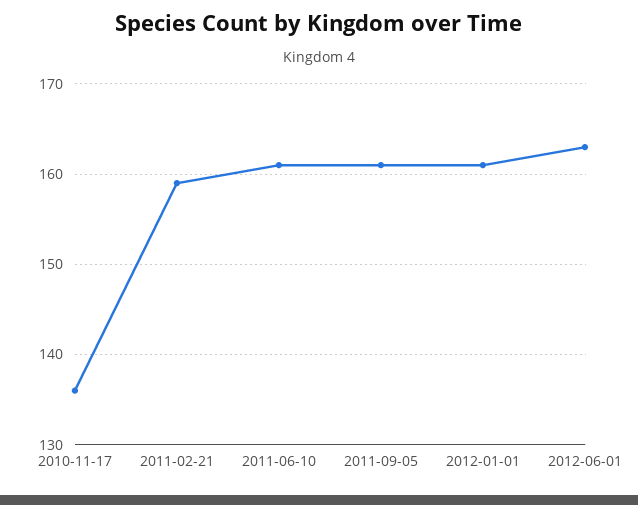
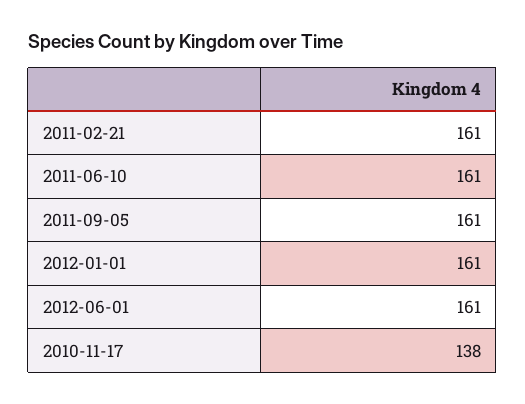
2010-11-17: 136 -> 138
2011-02-21: 159 -> 161
2012-06-01: 163 -> 161

